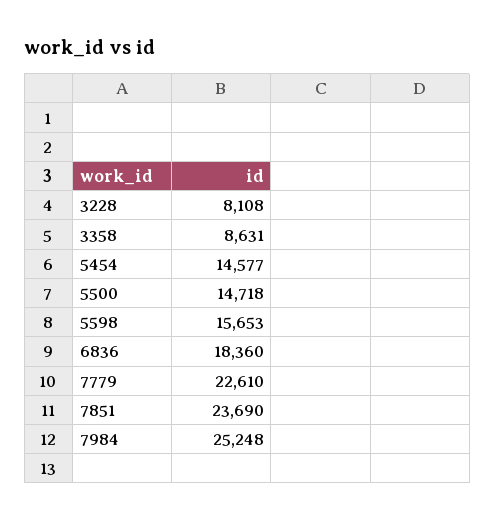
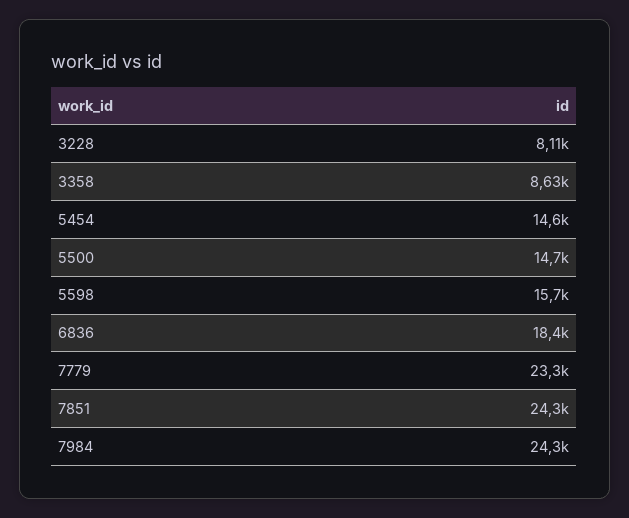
7779: 22610 -> 23300
7851: 23690 -> 24300
7984: 25248 -> 24300

